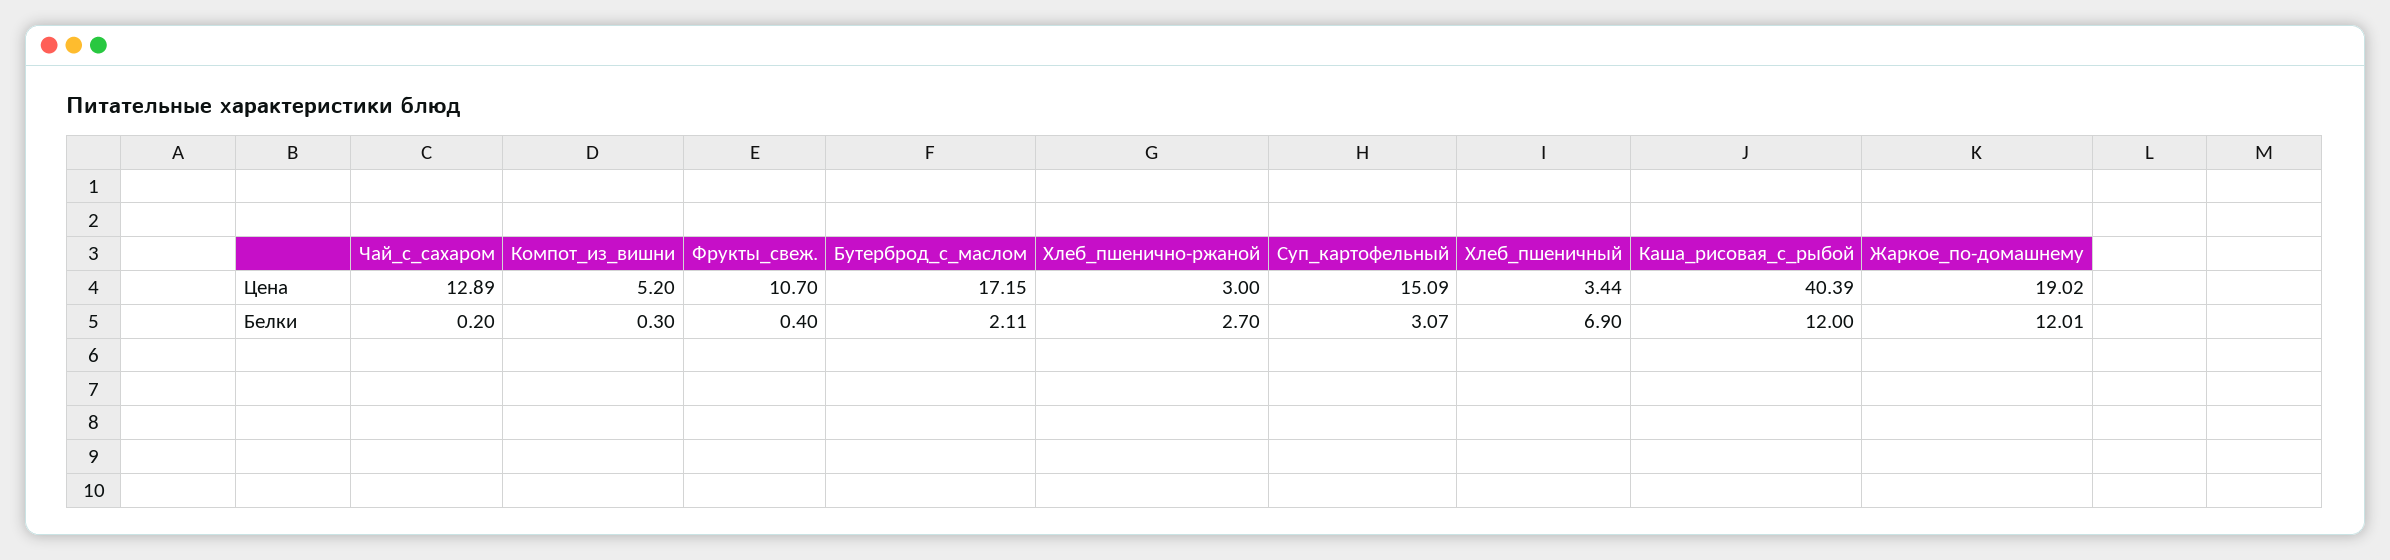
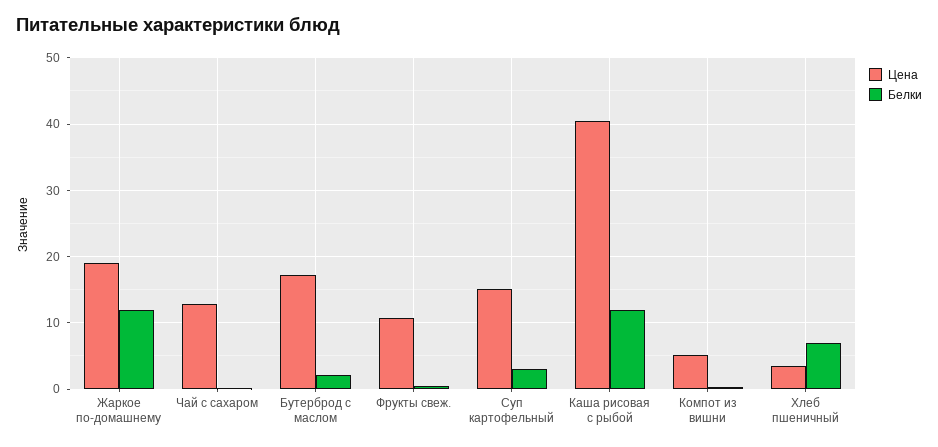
Цена, Хлеб_пшенично-ржаной: 3 -> none
Белки, Хлеб_пшенично-ржаной: 2.7 -> none

